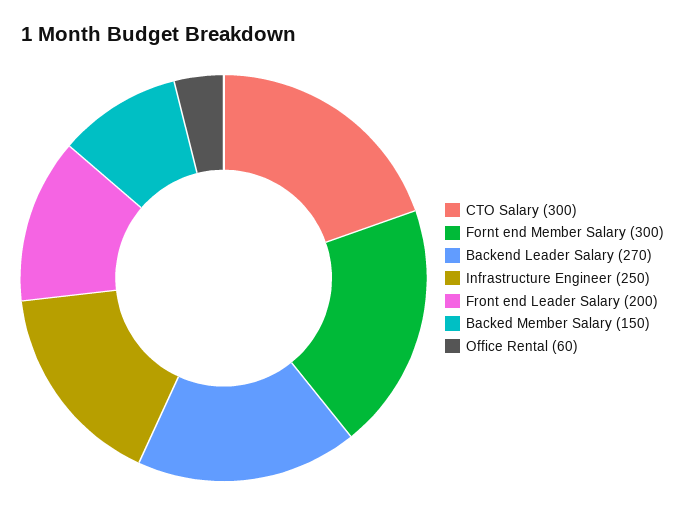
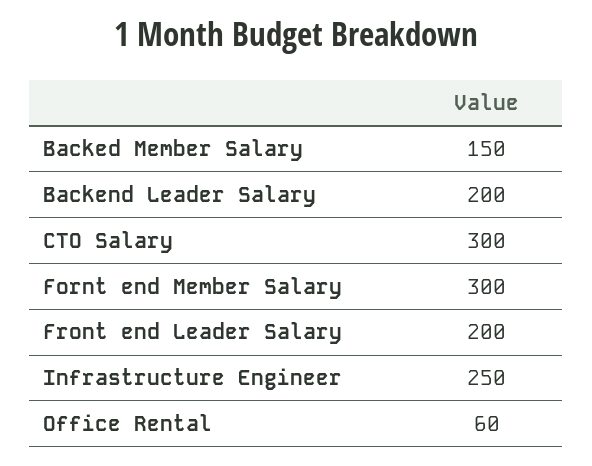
Backend Leader Salary: 270 -> 200

